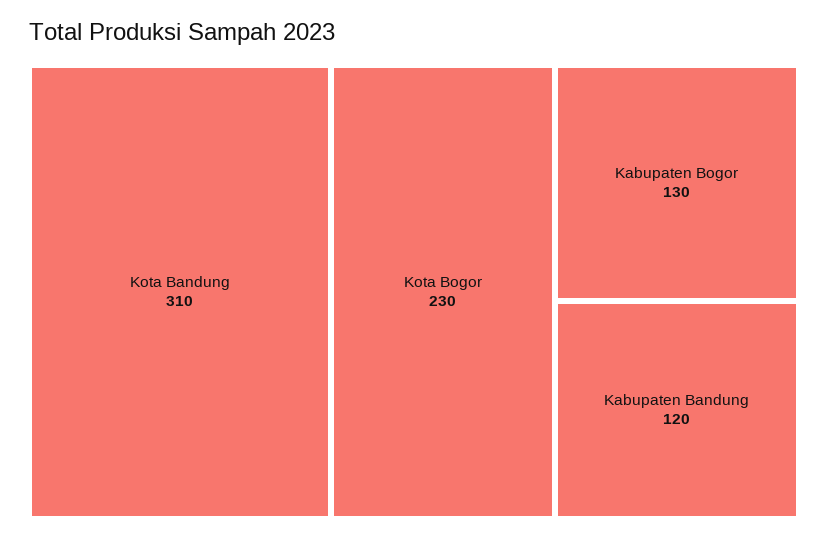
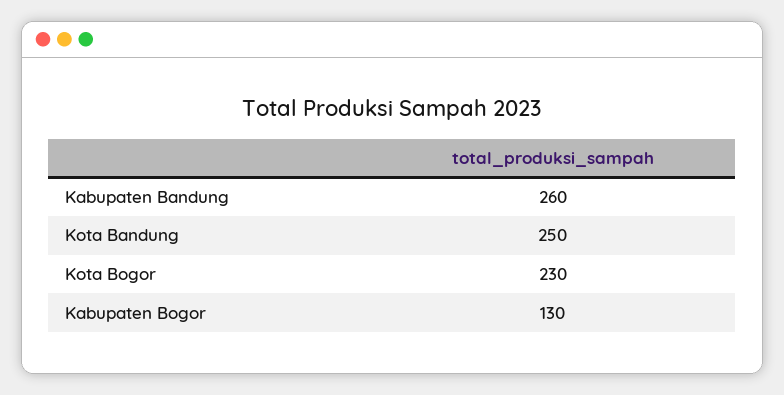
Kota Bandung: 310 -> 250
Kabupaten Bandung: 120 -> 260

